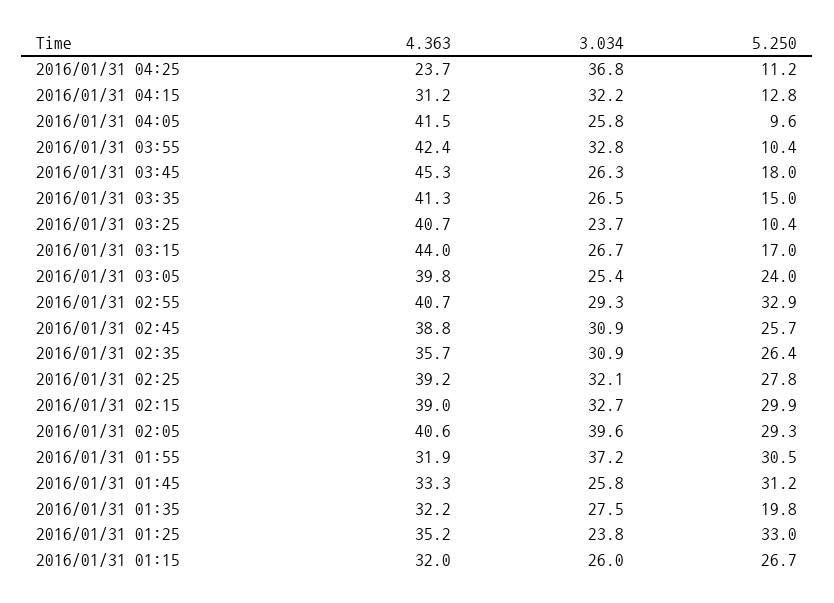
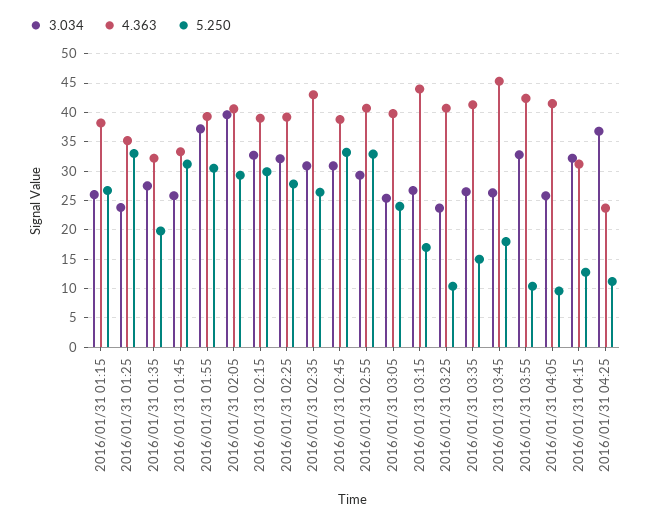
5.250, 2016/01/31 02:45: 25.7 -> 32.5
4.363, 2016/01/31 02:35: 35.7 -> 42.5
4.363, 2016/01/31 01:55: 31.9 -> 40
4.363, 2016/01/31 01:15: 32 -> 37.5

